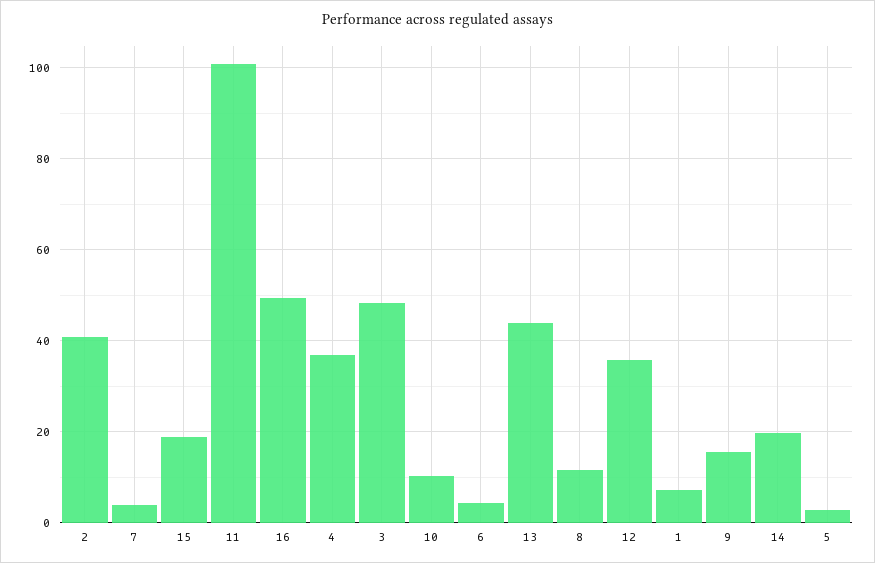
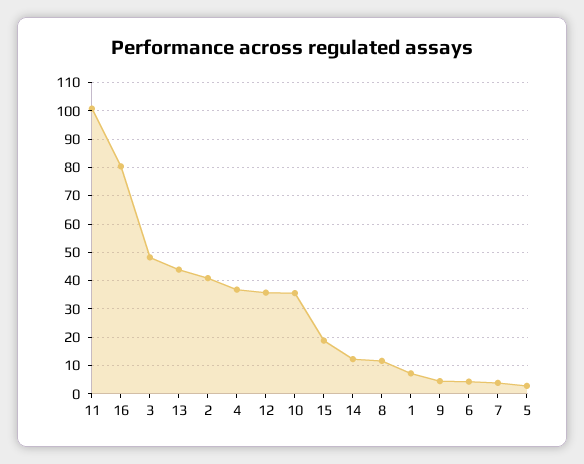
16: 50 -> 80
10: 10 -> 35
9: 16 -> 5
14: 20 -> 12.5

